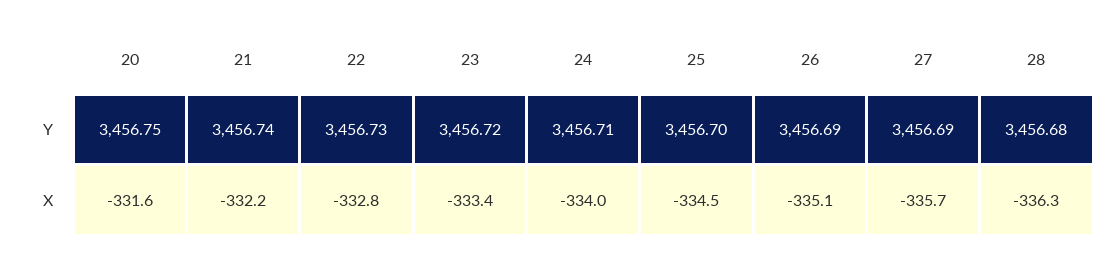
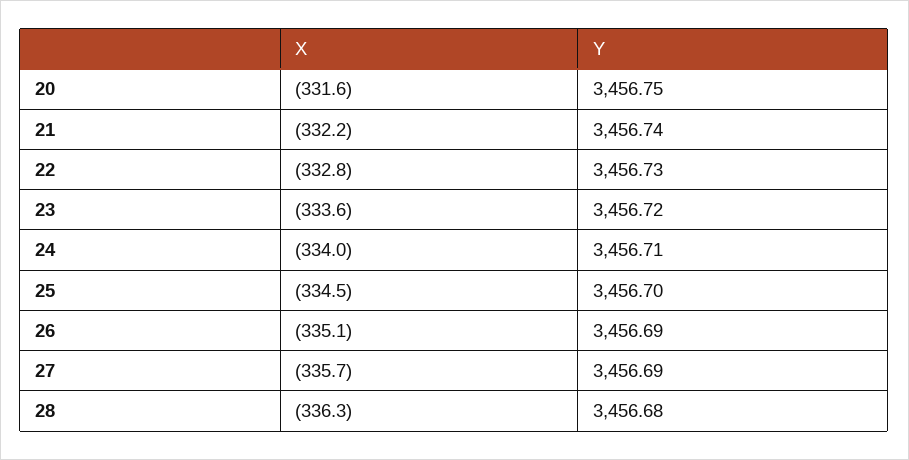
23, X: -333.4 -> -333.6

